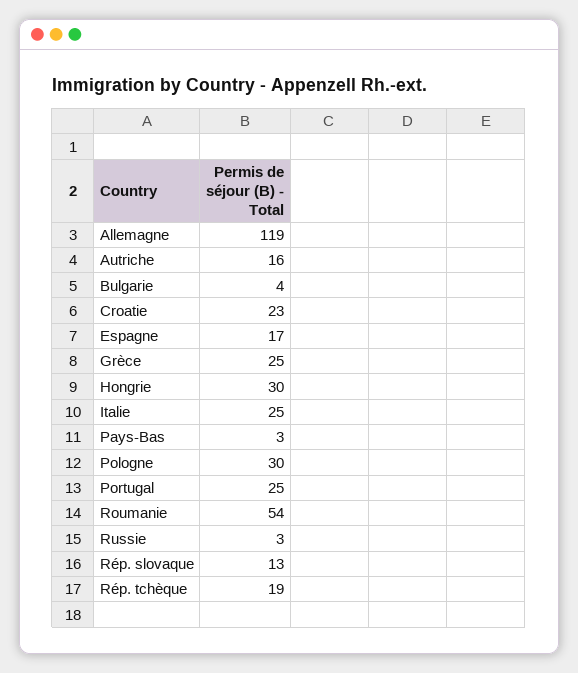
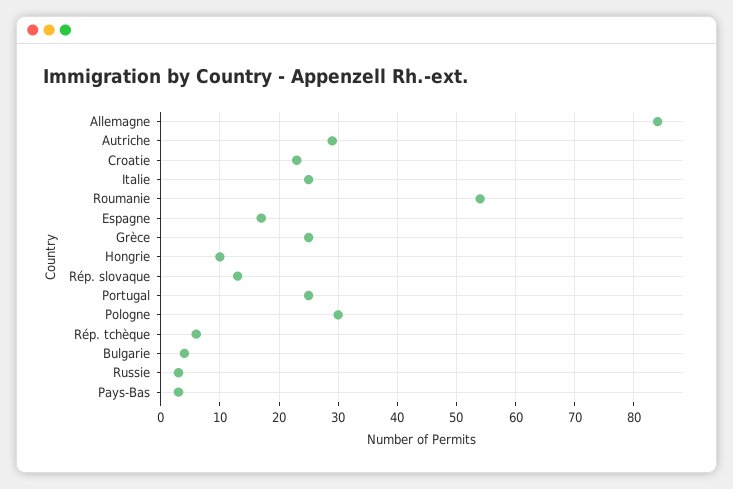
Allemagne: 119 -> 85
Autriche: 16 -> 30
Hongrie: 30 -> 10
Rép. tchèque: 19 -> 5

